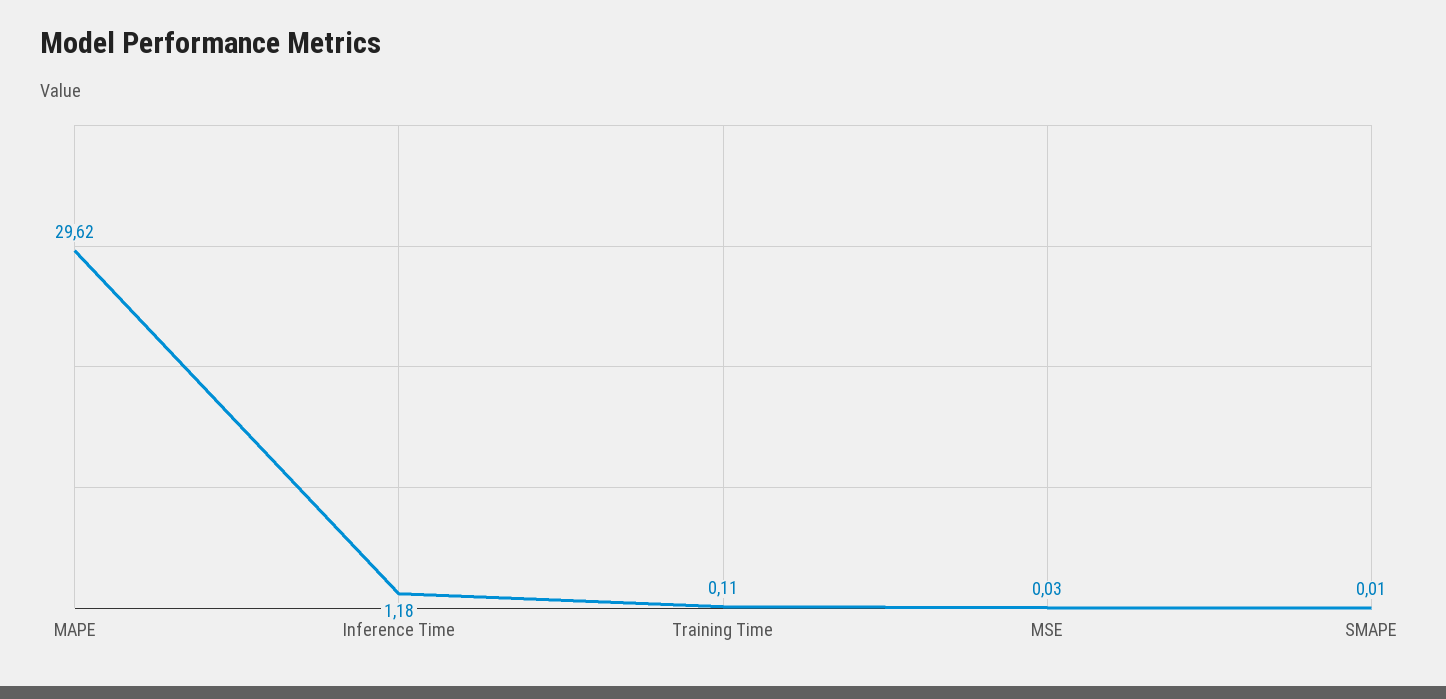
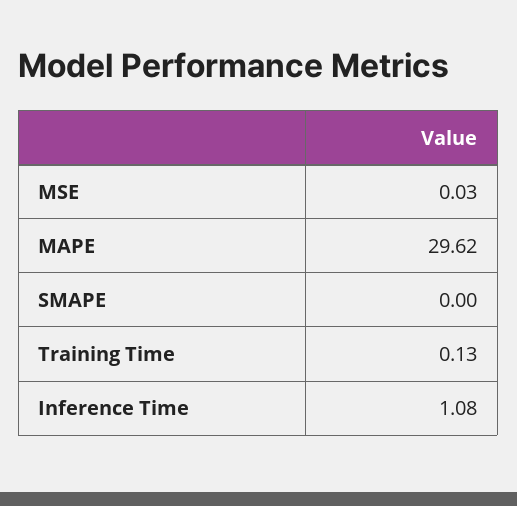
Inference Time: 1.18 -> 1.08
Training Time: 0.11 -> 0.13
SMAPE: 0.01 -> 0

